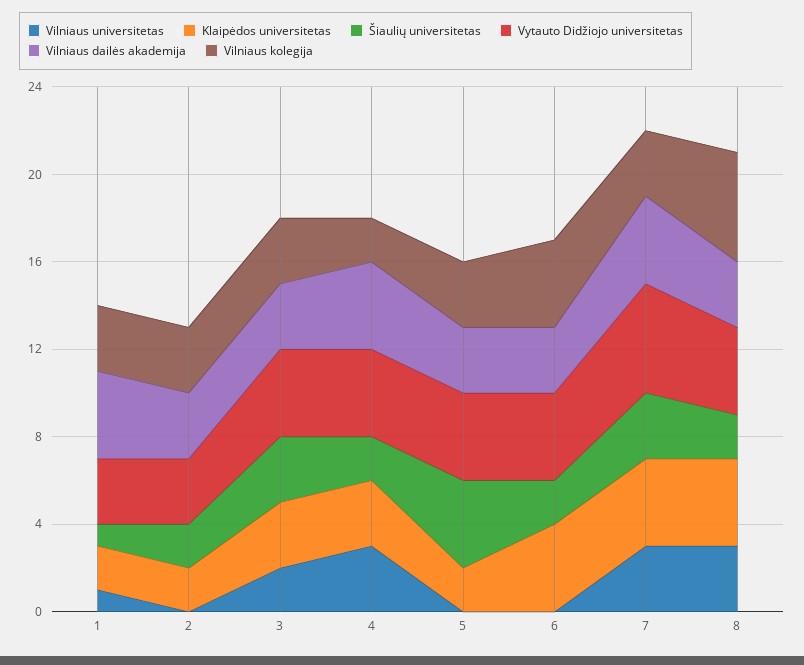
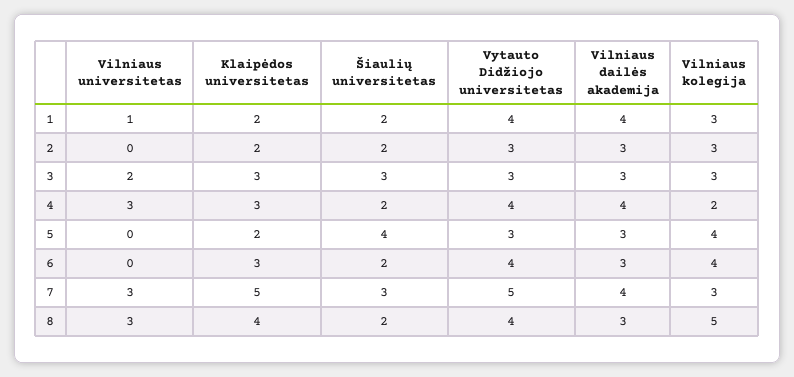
Šiaulių universitetas, 1: 1 -> 2
Vytauto Didžiojo universitetas, 1: 3 -> 4
Vytauto Didžiojo universitetas, 3: 4 -> 3
Vytauto Didžiojo universitetas, 5: 4 -> 3
Vilniaus kolegija, 5: 3 -> 4
Klaipėdos universitetas, 6: 4 -> 3
Klaipėdos universitetas, 7: 4 -> 5

